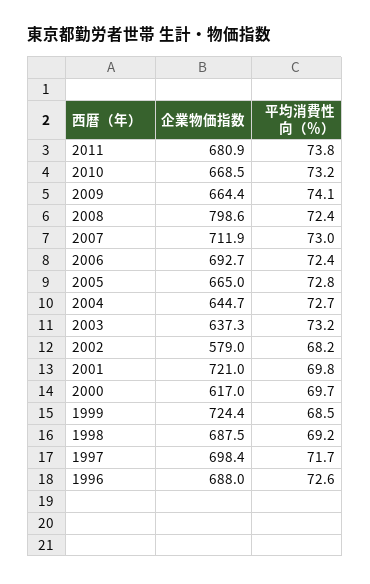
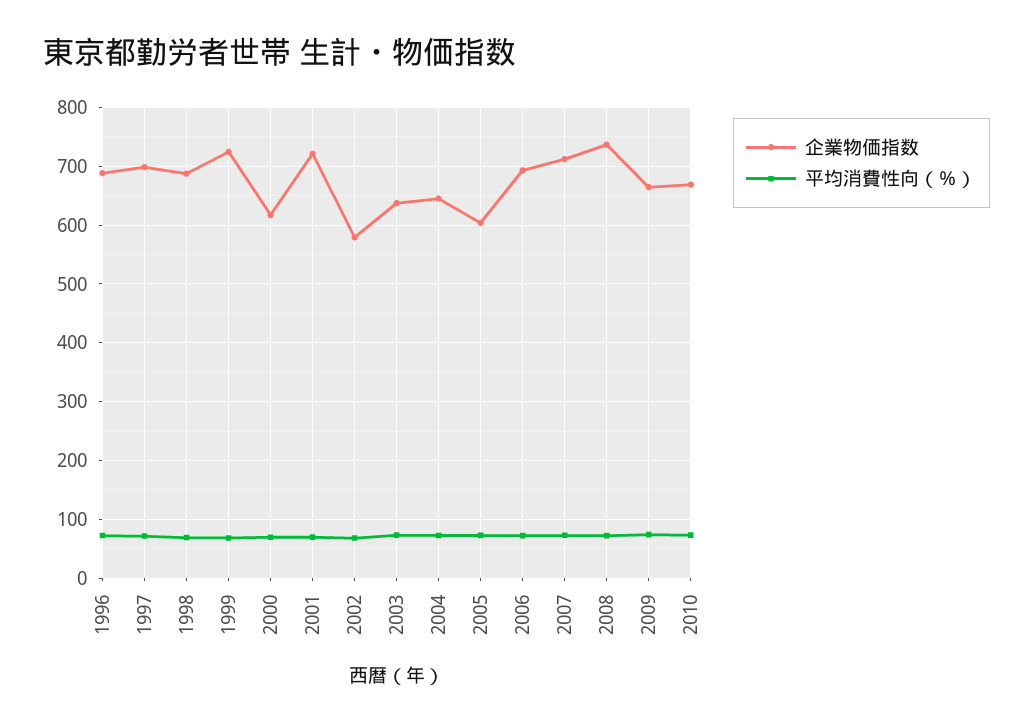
企業物価指数, 2011: 680.9 -> none
平均消費性向（％）, 2011: 73.8 -> none
企業物価指数, 2008: 798.6 -> 740
企業物価指数, 2005: 665 -> 600

